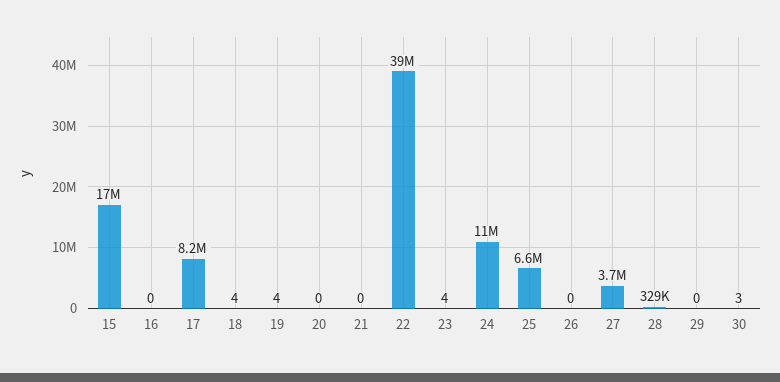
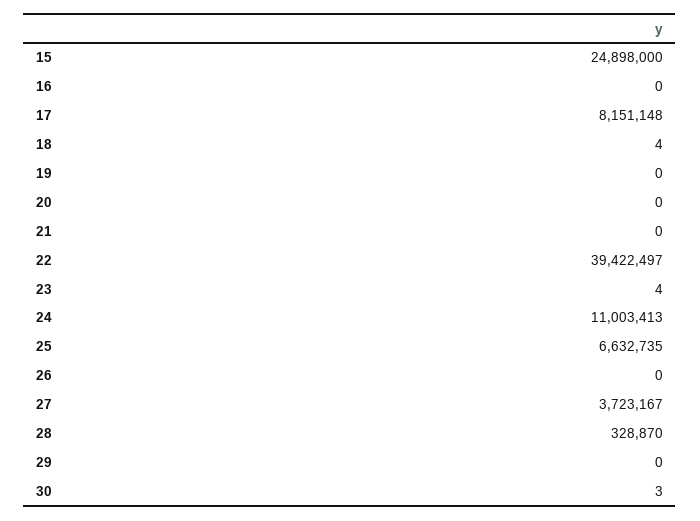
15: 17000000 -> 24898000
19: 4 -> 0

